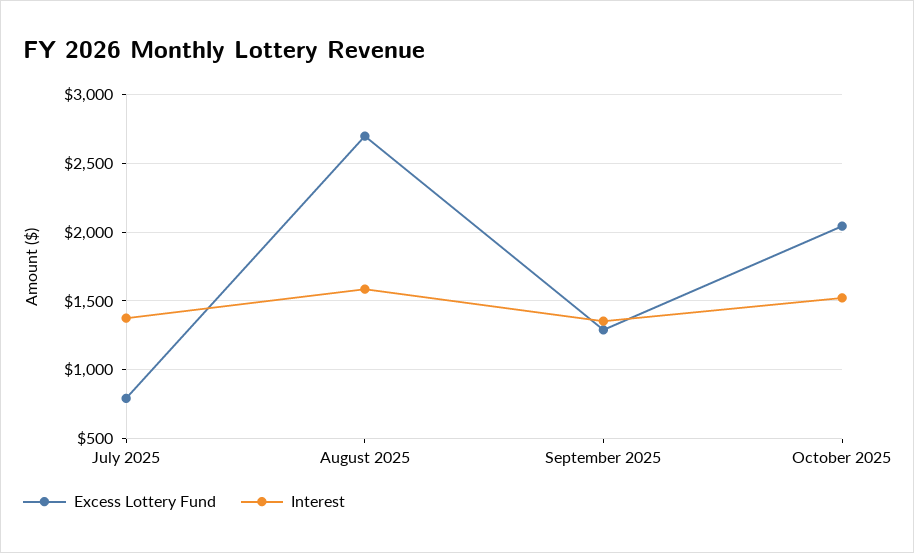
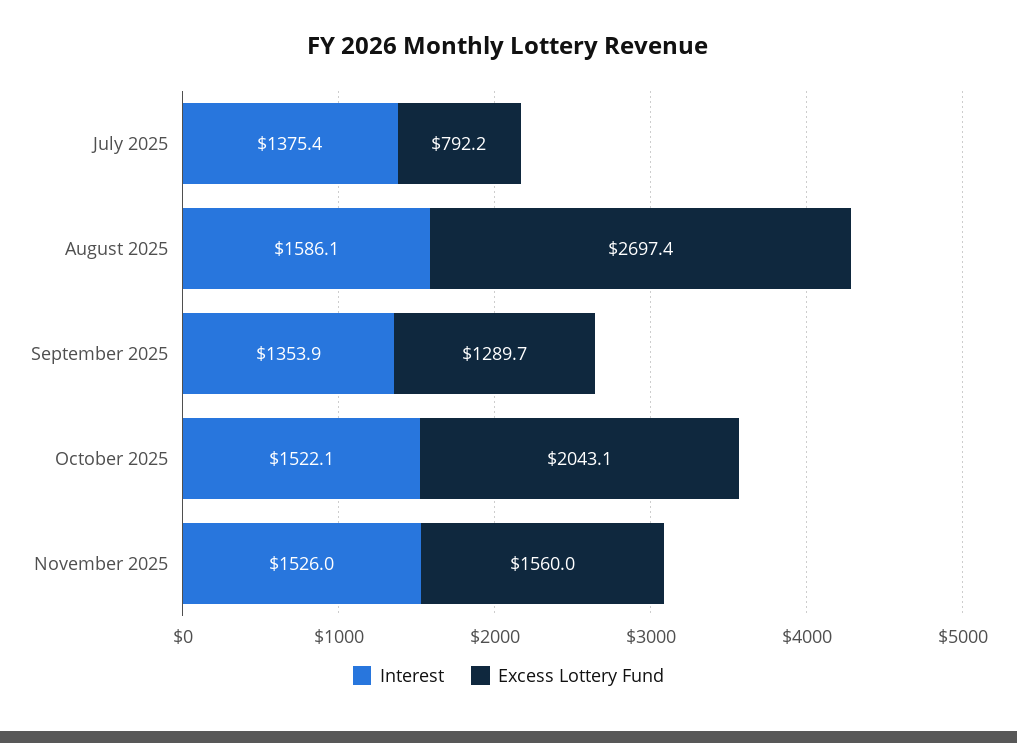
Interest, November 2025: none -> 1526
Excess Lottery Fund, November 2025: none -> 1560

